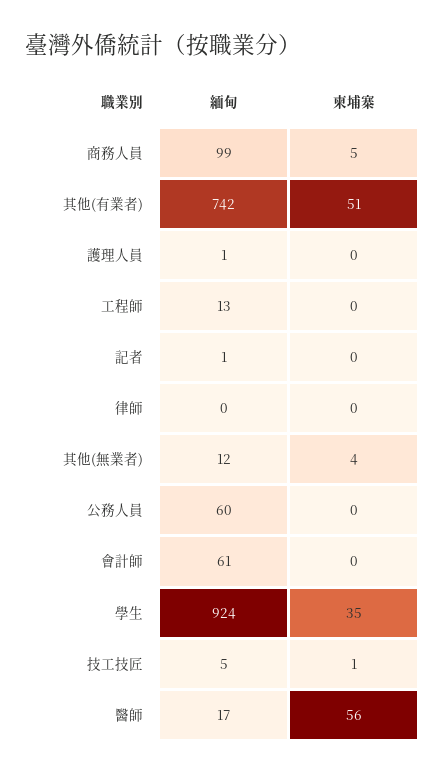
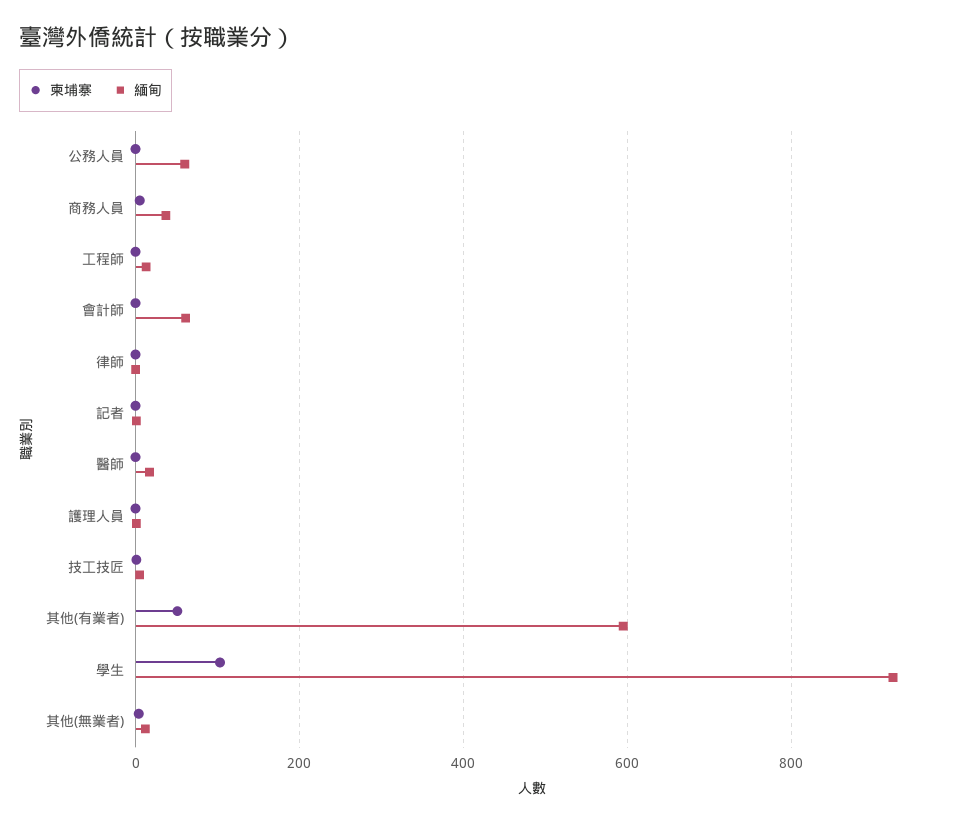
緬甸, 商務人員: 99 -> 40
緬甸, 其他(有業者): 742 -> 600
柬埔寨, 學生: 35 -> 100
柬埔寨, 醫師: 56 -> 0

